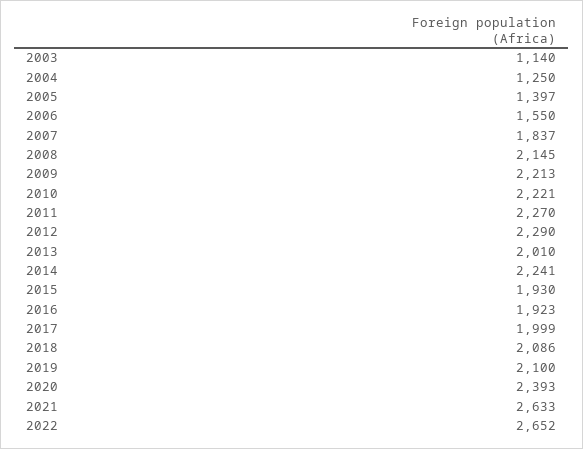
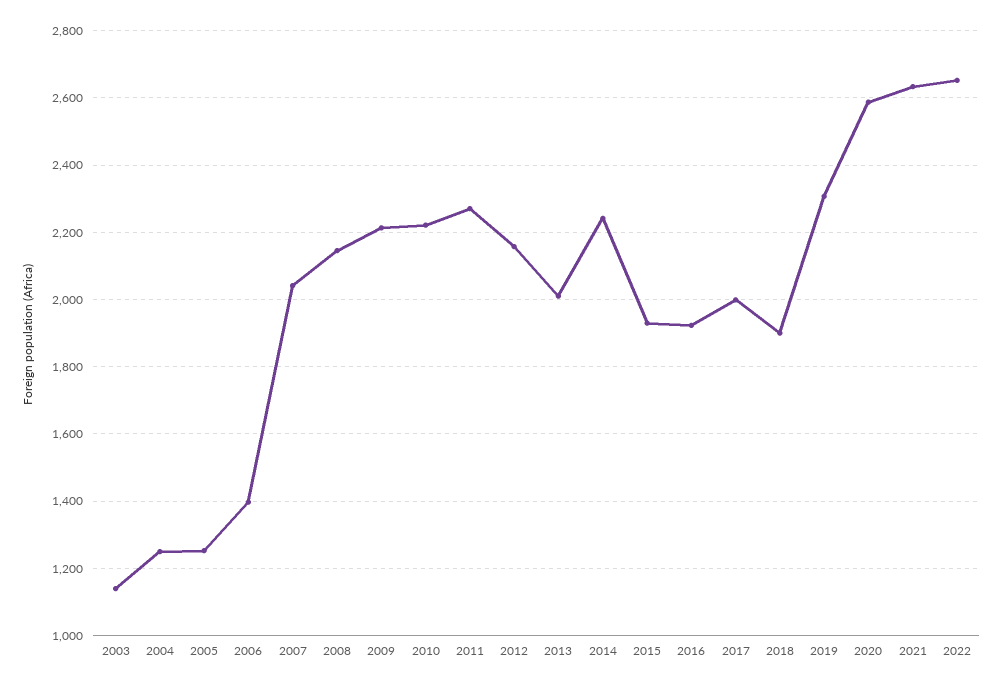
2005: 1397 -> 1260
2006: 1550 -> 1400
2007: 1837 -> 2040
2012: 2290 -> 2160
2018: 2086 -> 1900
2019: 2100 -> 2300
2020: 2393 -> 2580

